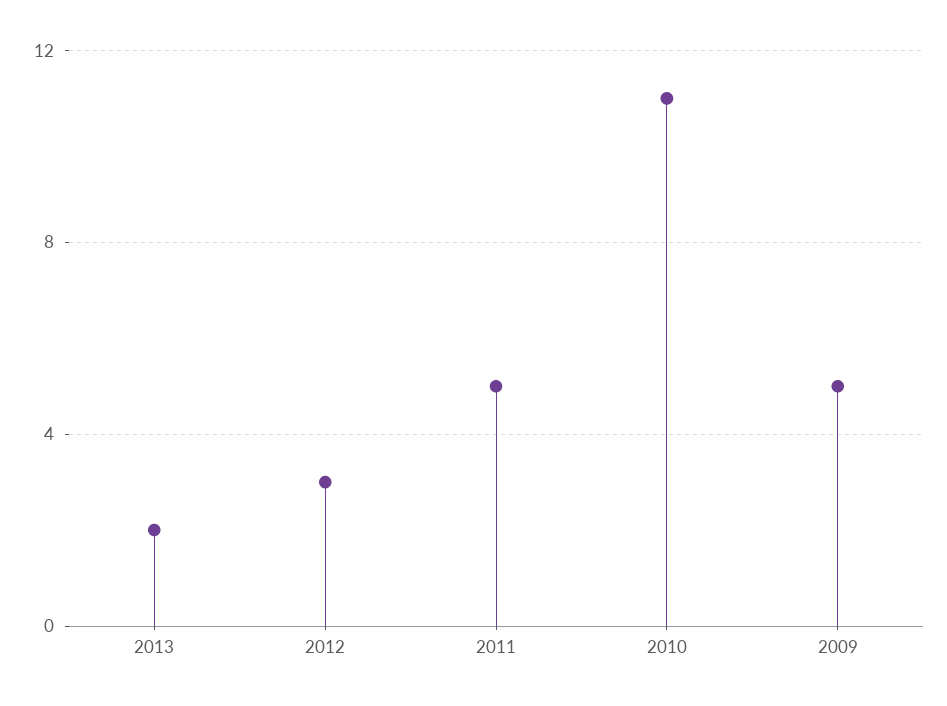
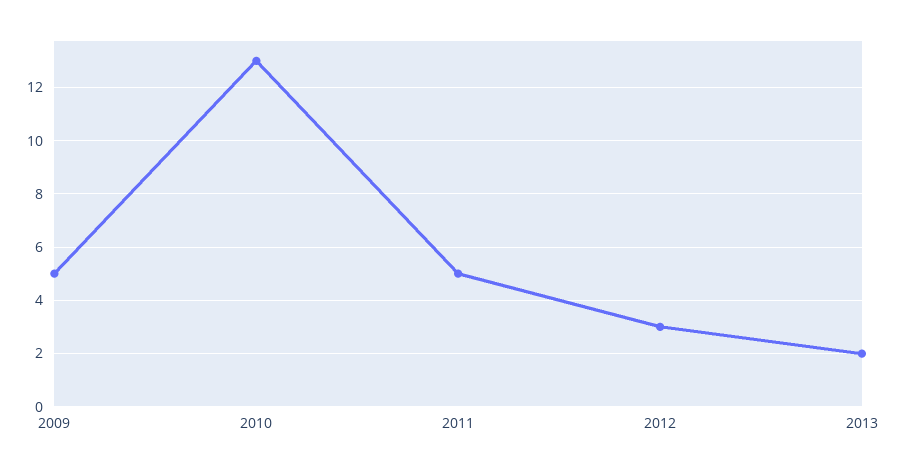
2010: 11 -> 13

